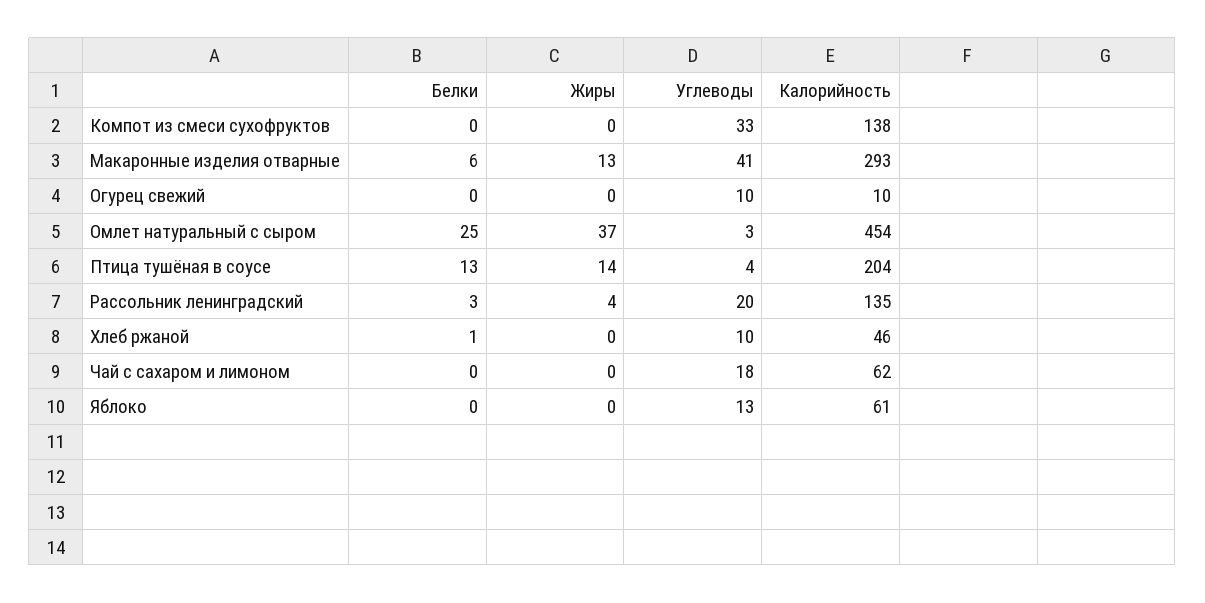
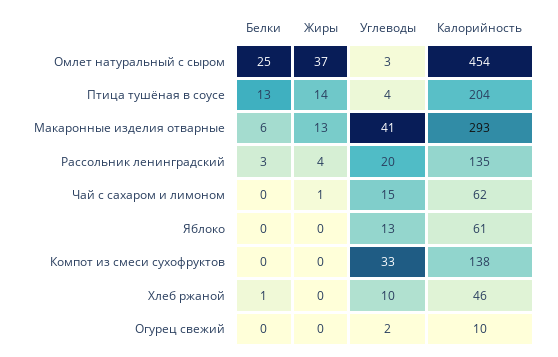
Углеводы, Огурец свежий: 10 -> 2
Жиры, Чай с сахаром и лимоном: 0 -> 1
Углеводы, Чай с сахаром и лимоном: 18 -> 15

